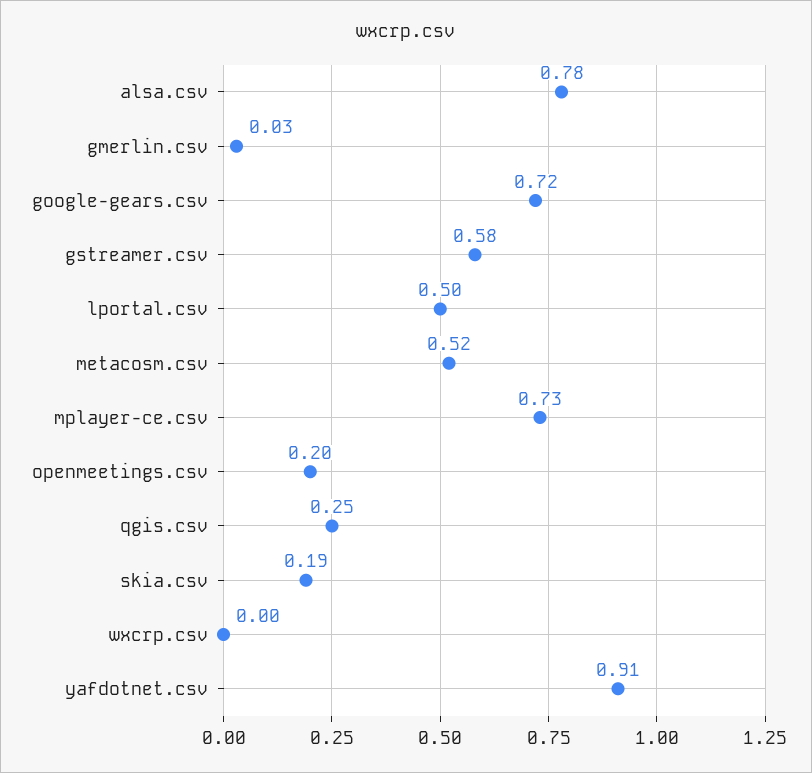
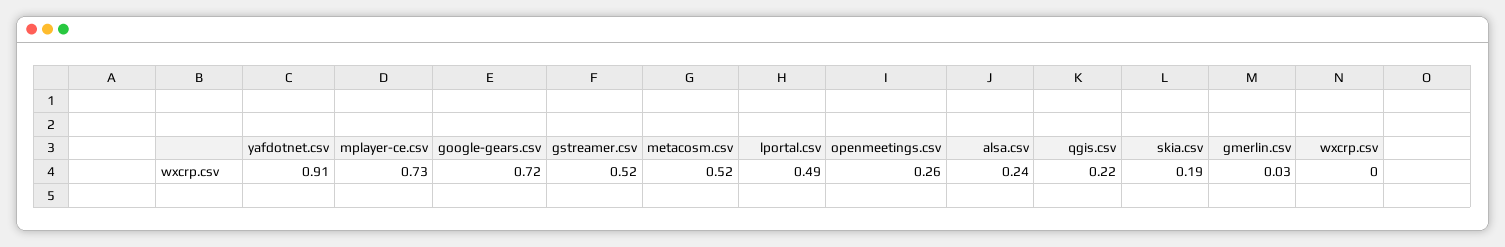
alsa.csv: 0.78 -> 0.24
gstreamer.csv: 0.58 -> 0.52
lportal.csv: 0.5 -> 0.49
openmeetings.csv: 0.2 -> 0.26
qgis.csv: 0.25 -> 0.22

